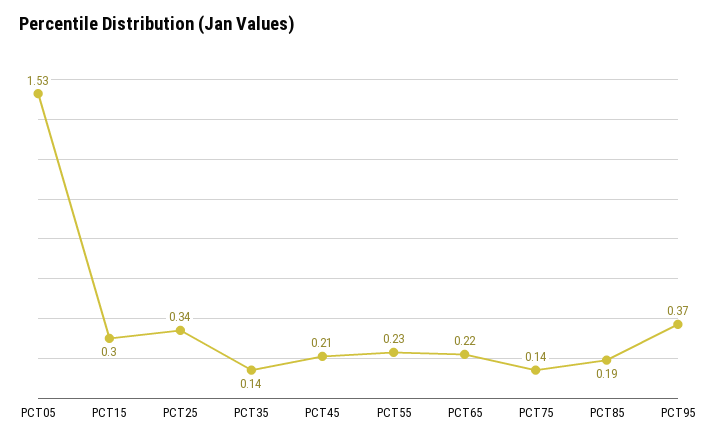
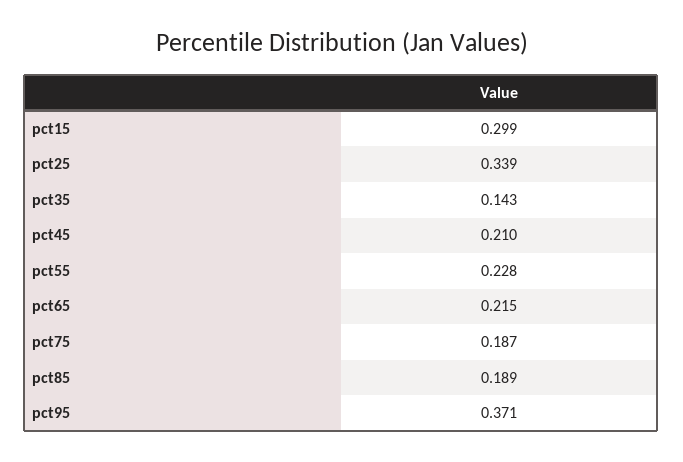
PCT05: 1.53 -> none
PCT75: 0.14 -> 0.187

